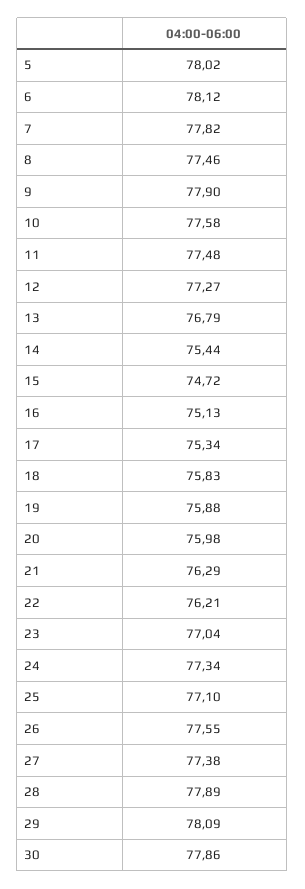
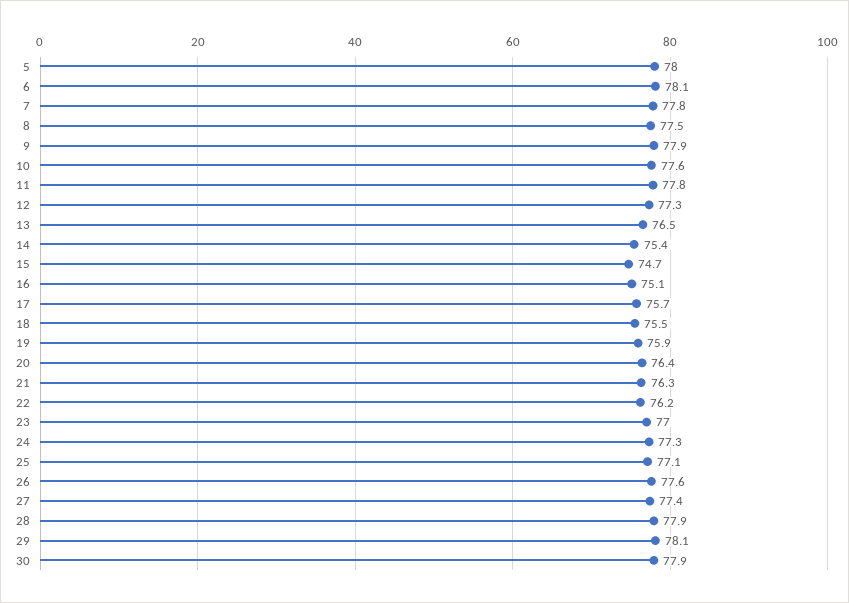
11: 77.48 -> 77.8
13: 76.79 -> 76.5
17: 75.34 -> 75.7
18: 75.83 -> 75.5
20: 75.98 -> 76.4

